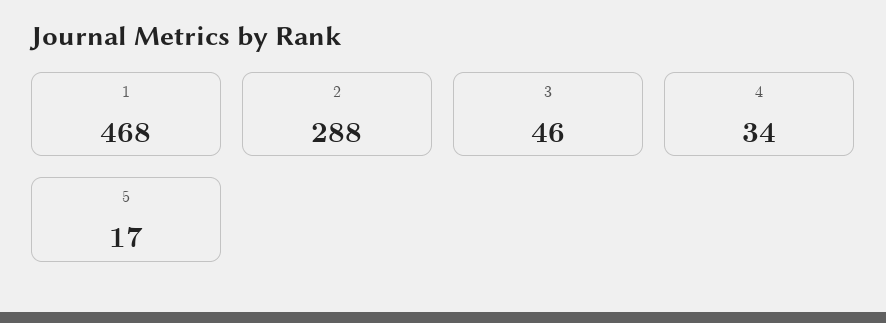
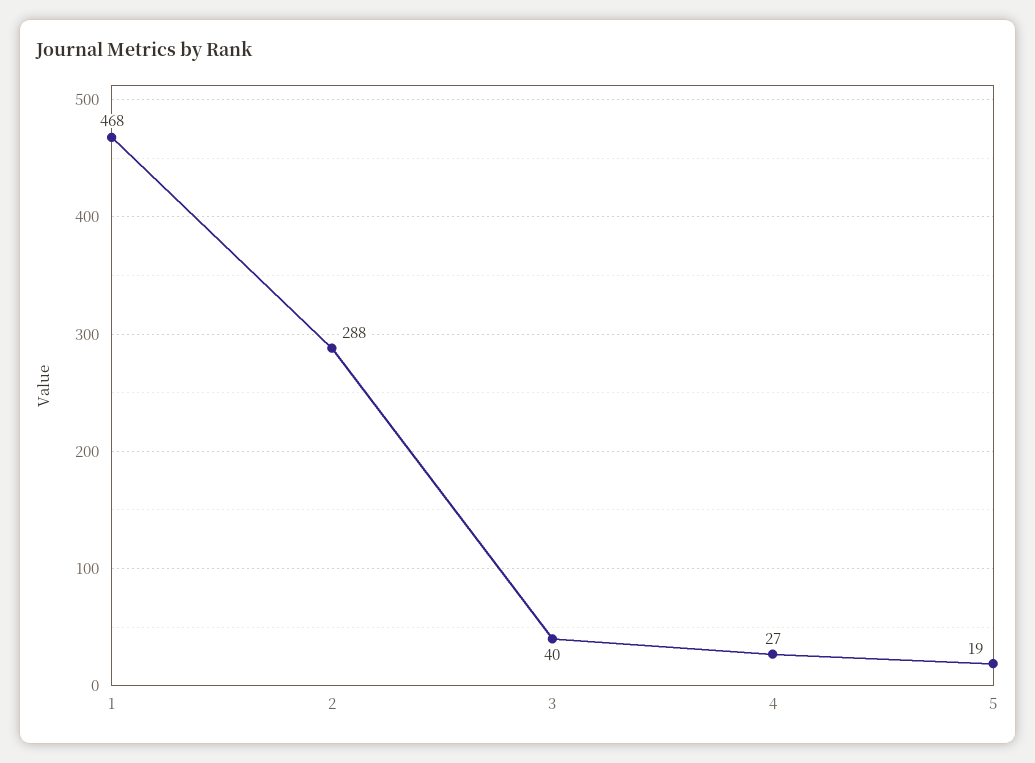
3: 46 -> 40
4: 34 -> 27
5: 17 -> 19

